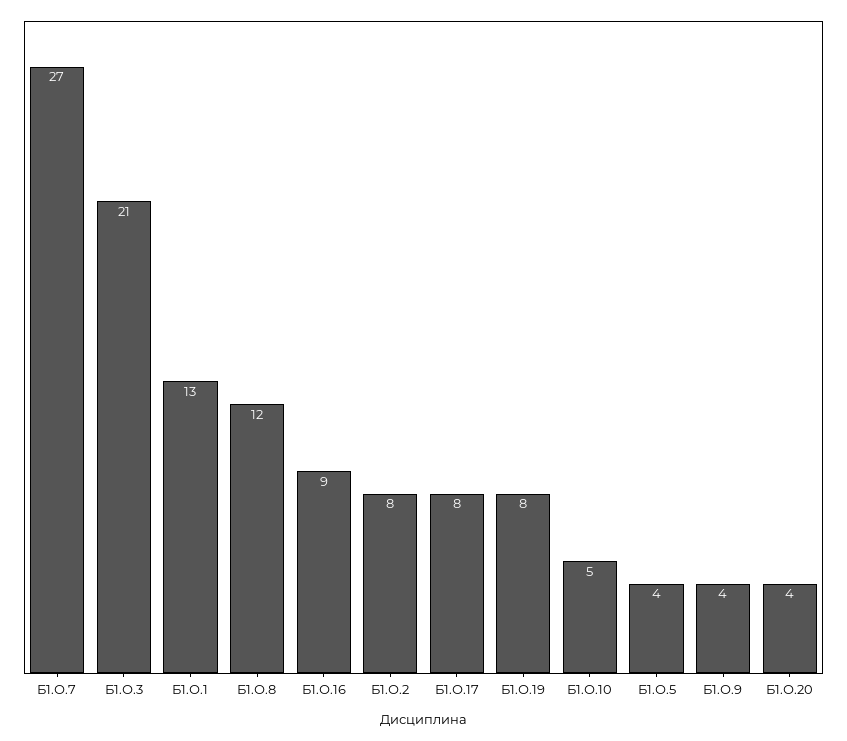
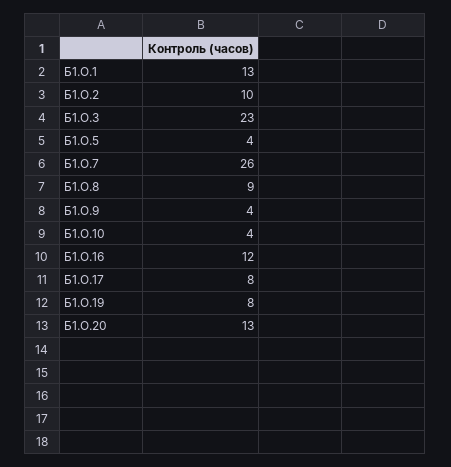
Б1.О.7: 27 -> 26
Б1.О.3: 21 -> 23
Б1.О.8: 12 -> 9
Б1.О.16: 9 -> 12
Б1.О.2: 8 -> 10
Б1.О.10: 5 -> 4
Б1.О.20: 4 -> 13

